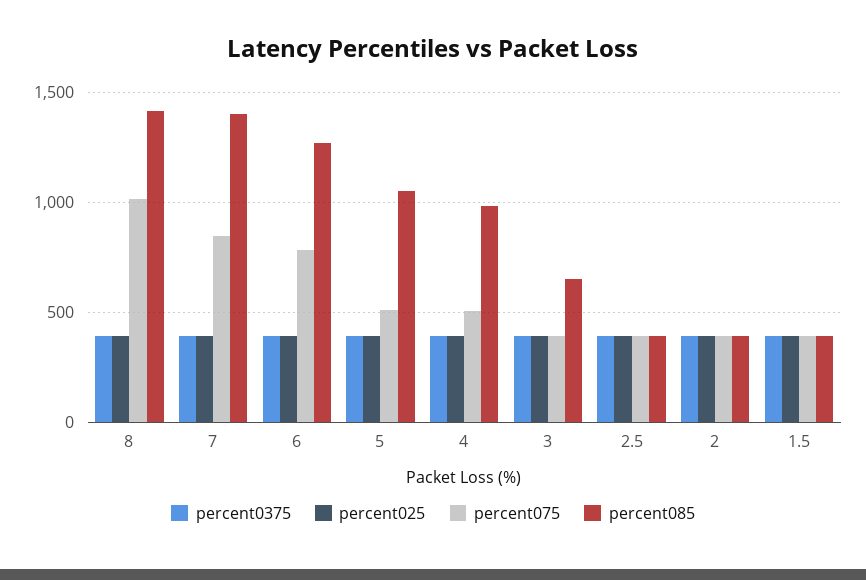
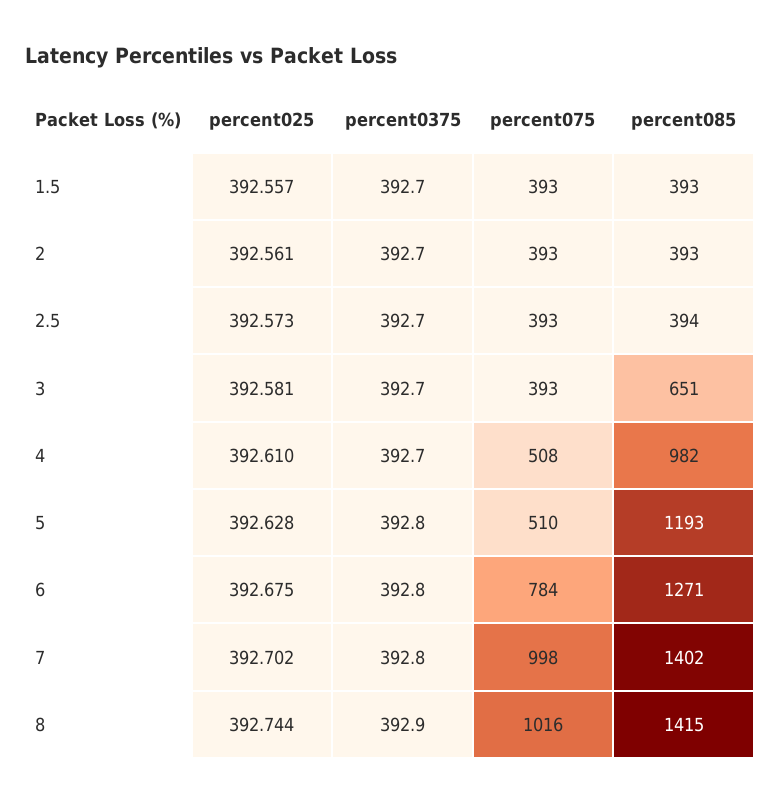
percent075, 7: 850 -> 998
percent085, 5: 1050 -> 1193

